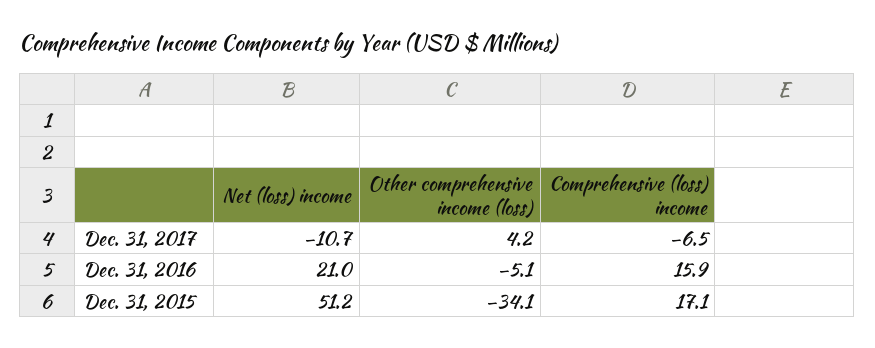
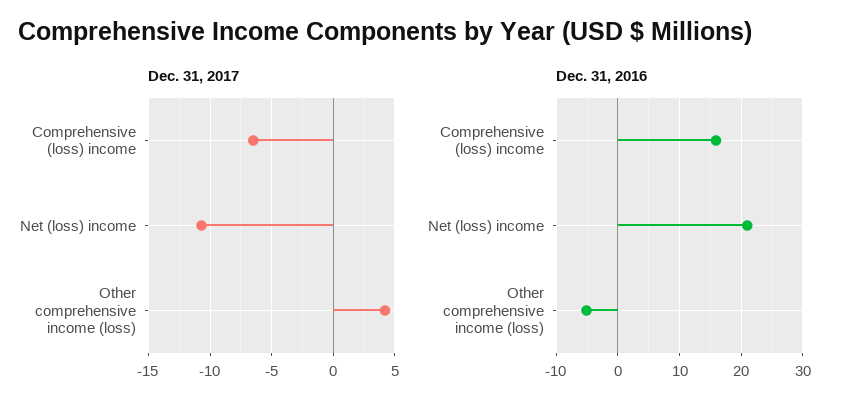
Dec. 31, 2015, Net (loss) income: 51.2 -> none
Dec. 31, 2015, Other comprehensive income (loss): -34.1 -> none
Dec. 31, 2015, Comprehensive (loss) income: 17.1 -> none

